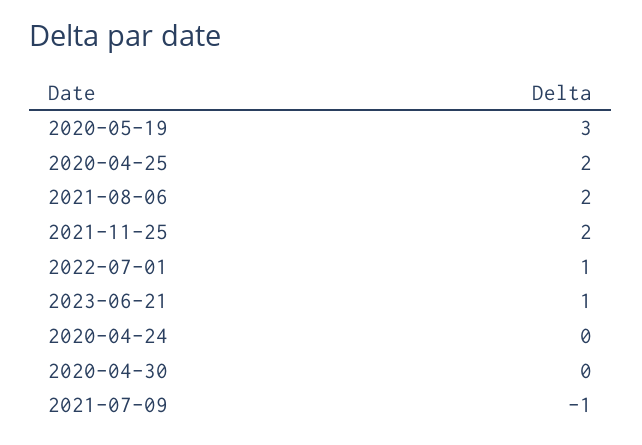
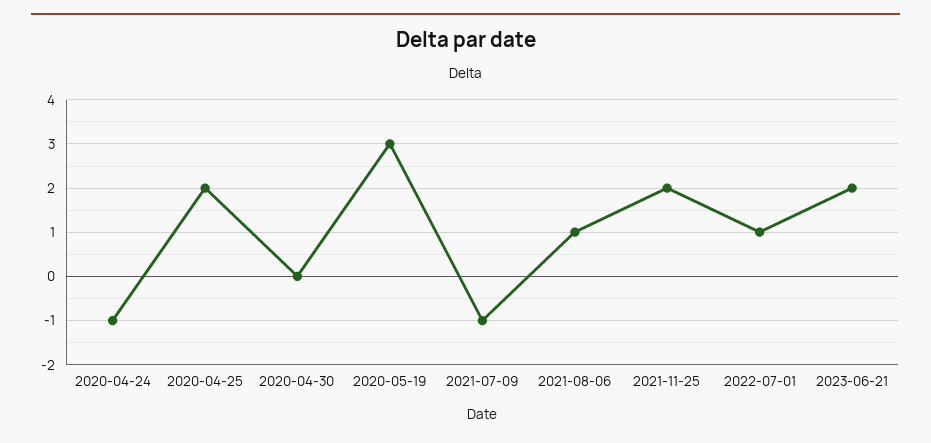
2021-08-06: 2 -> 1
2023-06-21: 1 -> 2
2020-04-24: 0 -> -1

